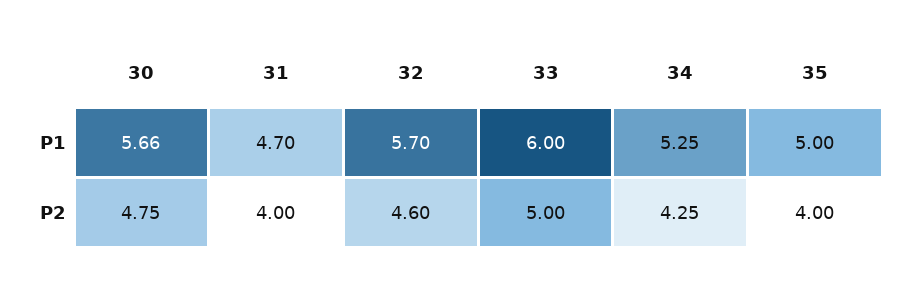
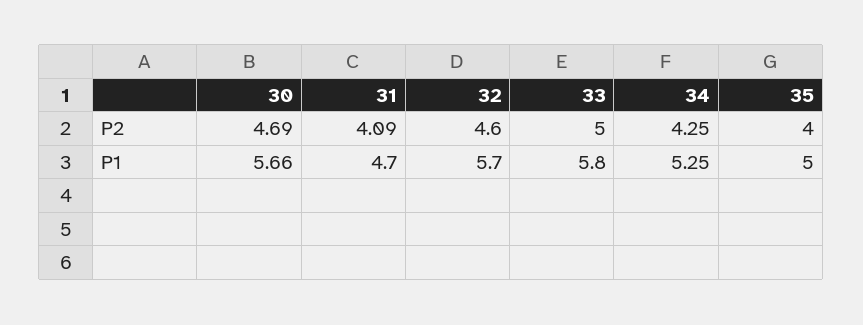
33, P1: 6 -> 5.8
30, P2: 4.75 -> 4.69
31, P2: 4 -> 4.09

